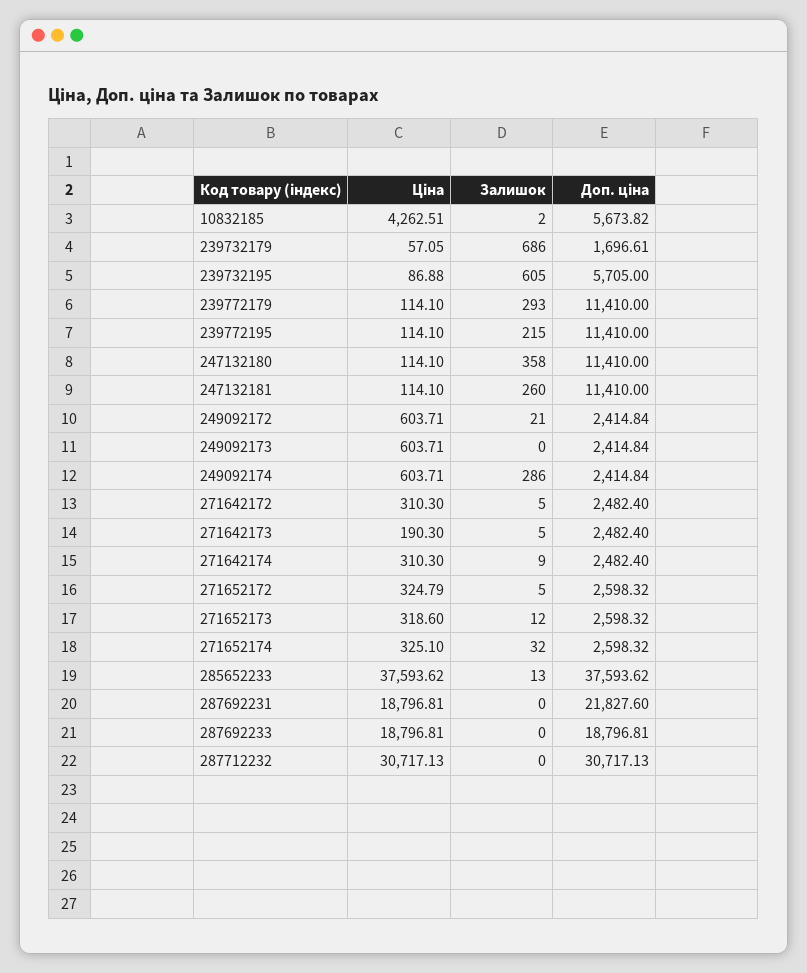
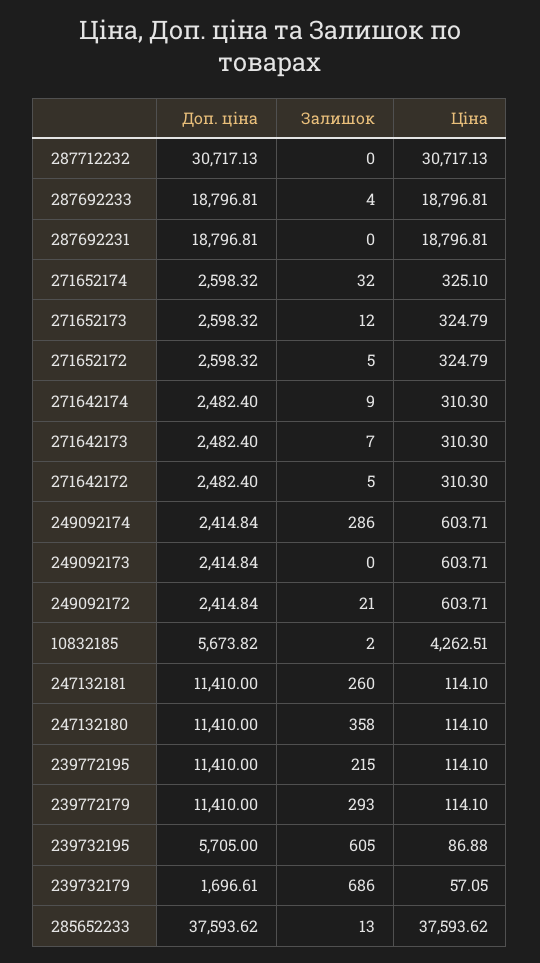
Ціна, 271642173: 190.3 -> 310.3
Залишок, 271642173: 5 -> 7
Ціна, 271652173: 318.6 -> 324.79
Доп. ціна, 287692231: 21827.6 -> 18796.81
Залишок, 287692233: 0 -> 4

